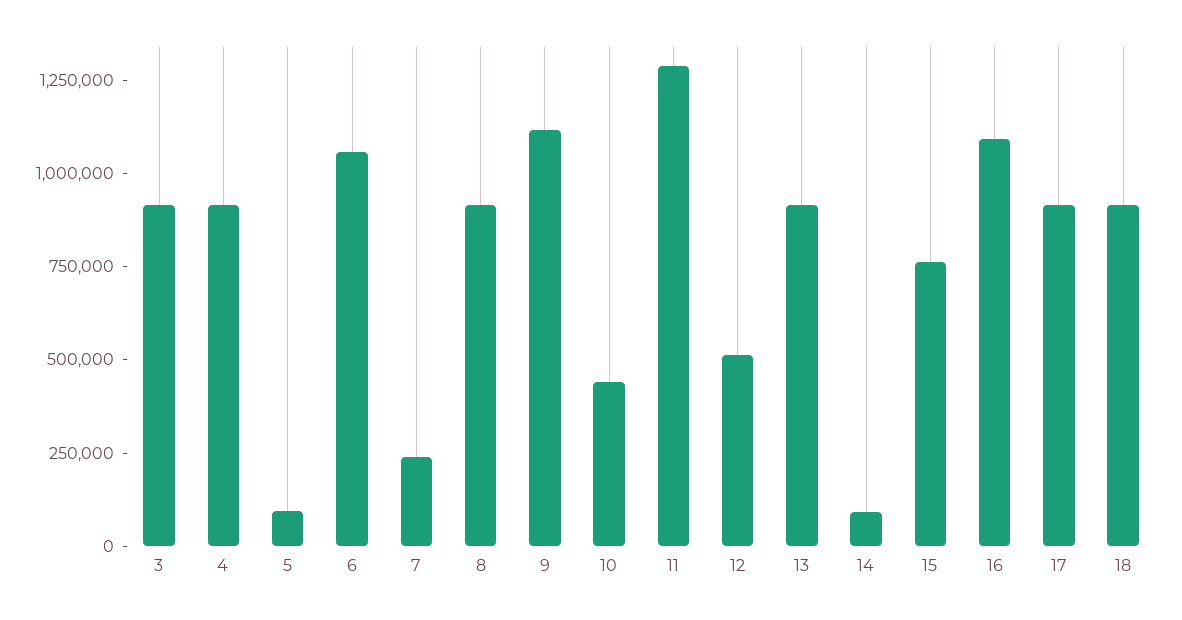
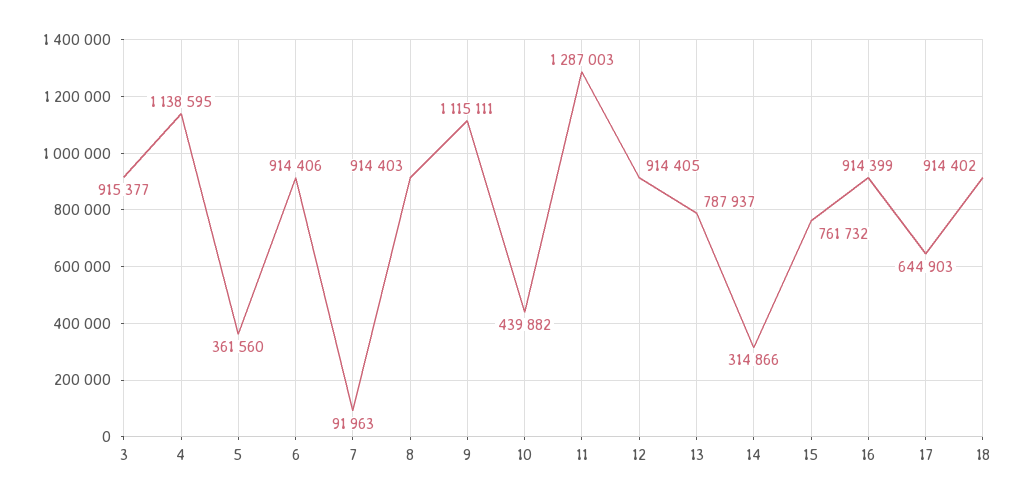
4: 900000 -> 1138595
5: 100000 -> 361560
6: 1050000 -> 914406
7: 250000 -> 91963
12: 500000 -> 914405
13: 900000 -> 787937
14: 100000 -> 314866
16: 1100000 -> 914399
17: 900000 -> 644903

